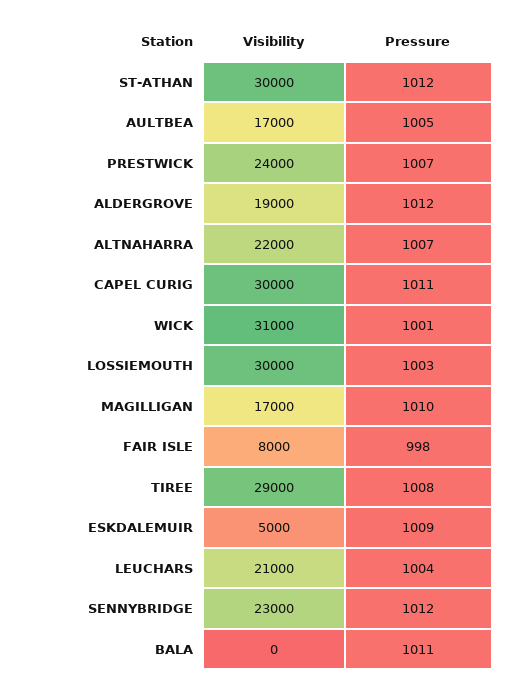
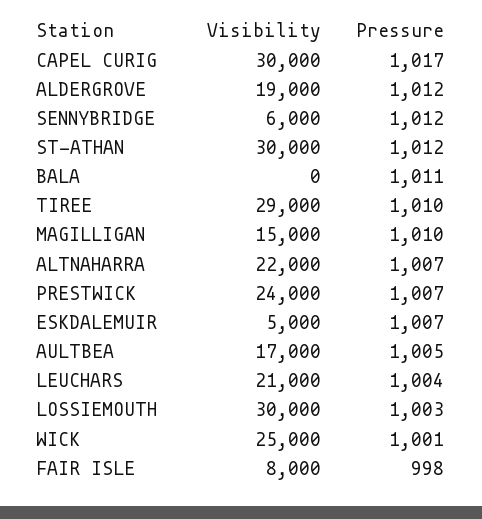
Pressure, CAPEL CURIG: 1011 -> 1017
Visibility, WICK: 31000 -> 25000
Visibility, MAGILLIGAN: 17000 -> 15000
Pressure, TIREE: 1008 -> 1010
Pressure, ESKDALEMUIR: 1009 -> 1007
Visibility, SENNYBRIDGE: 23000 -> 6000

